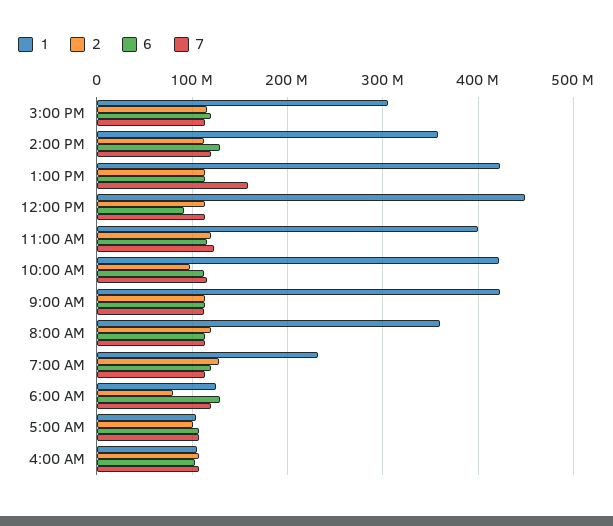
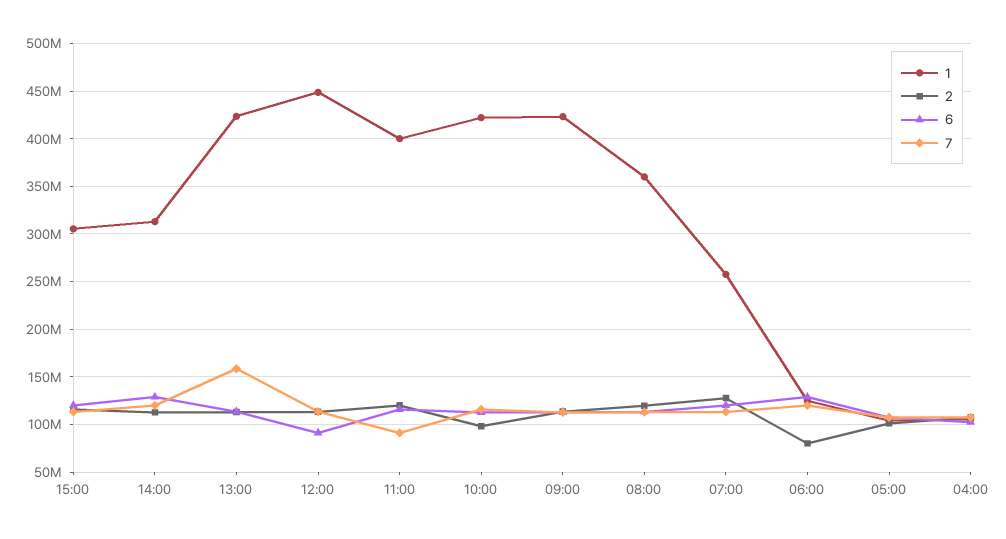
1, 2:00 PM: 360000000 -> 310000000
7, 11:00 AM: 120000000 -> 90000000
1, 7:00 AM: 230000000 -> 260000000

